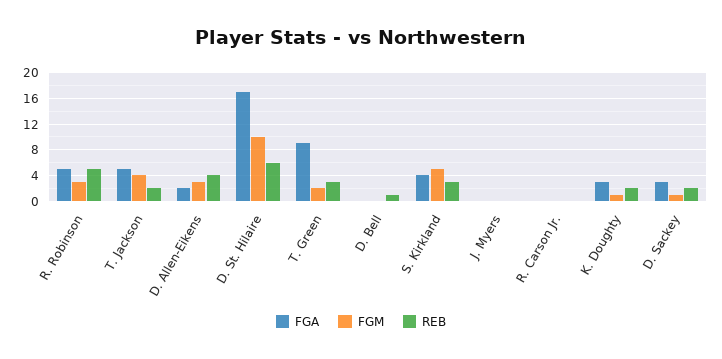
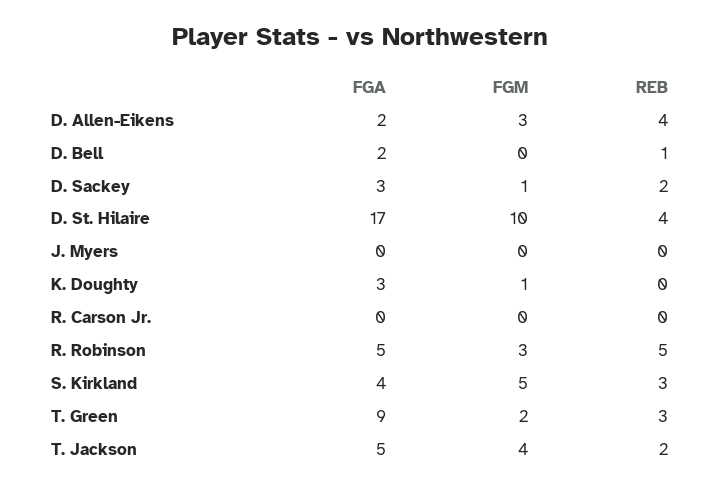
REB, D. St. Hilaire: 6 -> 4
FGA, D. Bell: 0 -> 2
REB, K. Doughty: 2 -> 0

